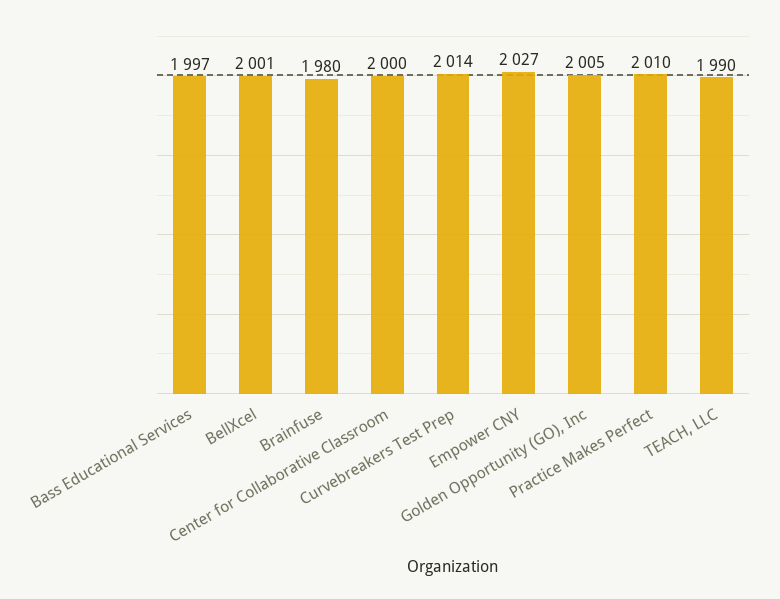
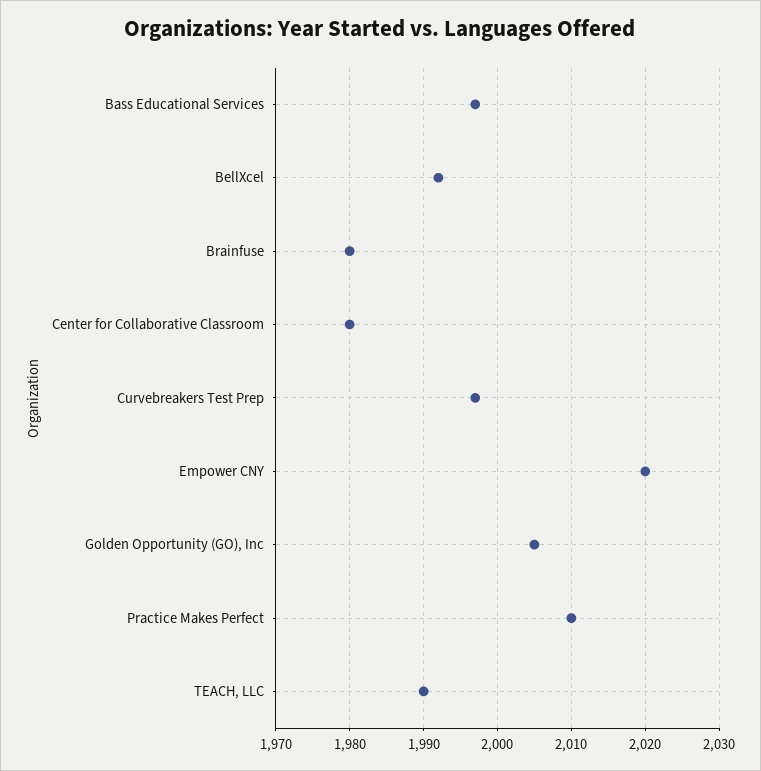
BellXcel: 2001 -> 1992
Center for Collaborative Classroom: 2000 -> 1980
Curvebreakers Test Prep: 2014 -> 1997
Empower CNY: 2027 -> 2020

